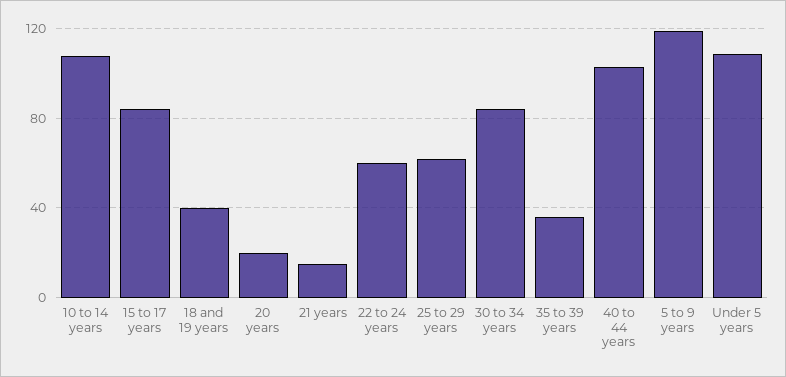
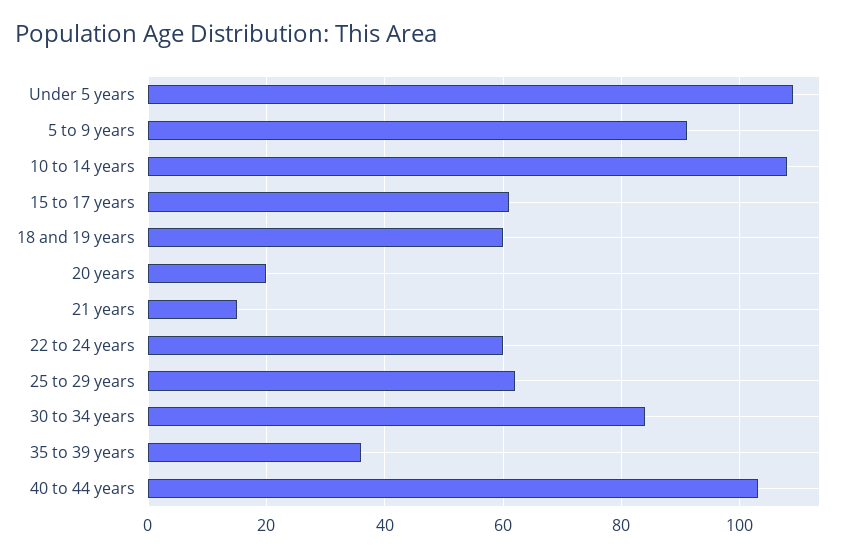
15 to 17 years: 85 -> 60
18 and 19 years: 40 -> 60
5 to 9 years: 120 -> 90

